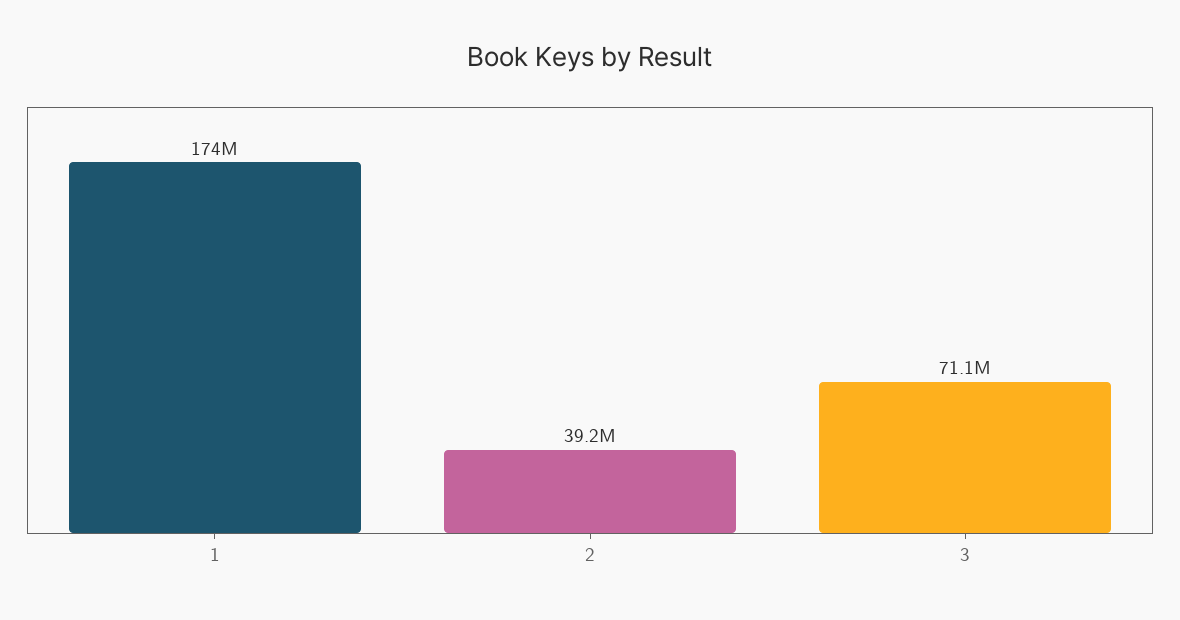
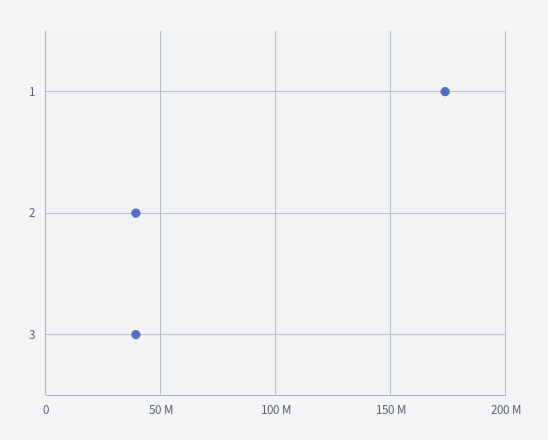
3: 71100000 -> 40000000

